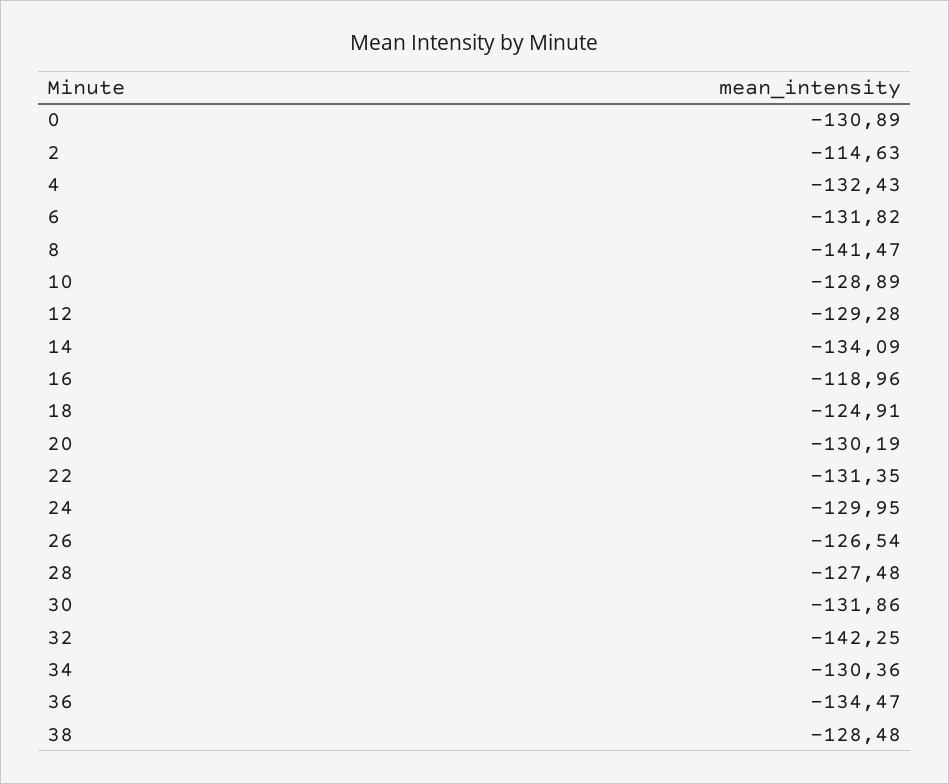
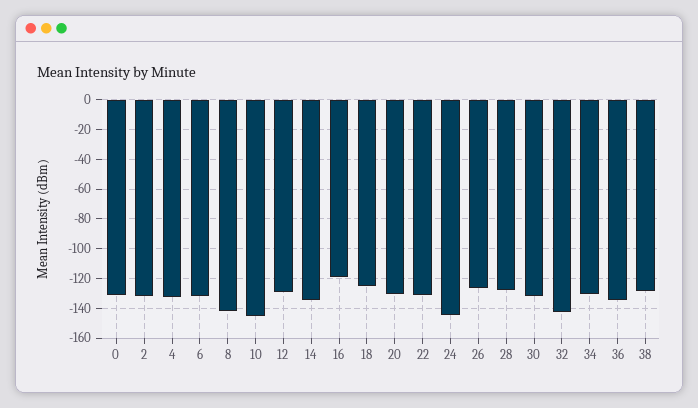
2: -114.63 -> -130
10: -128.89 -> -145
24: -129.95 -> -145

